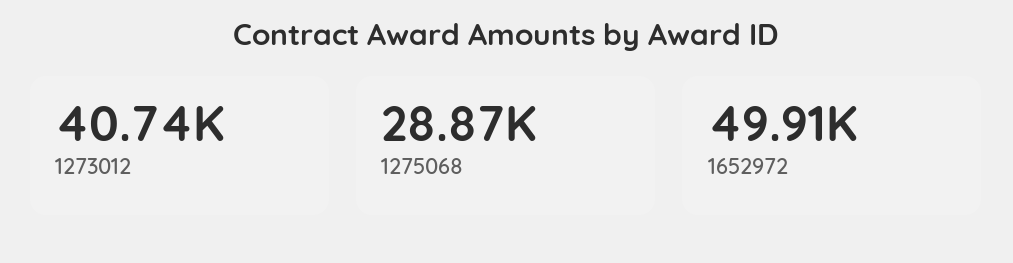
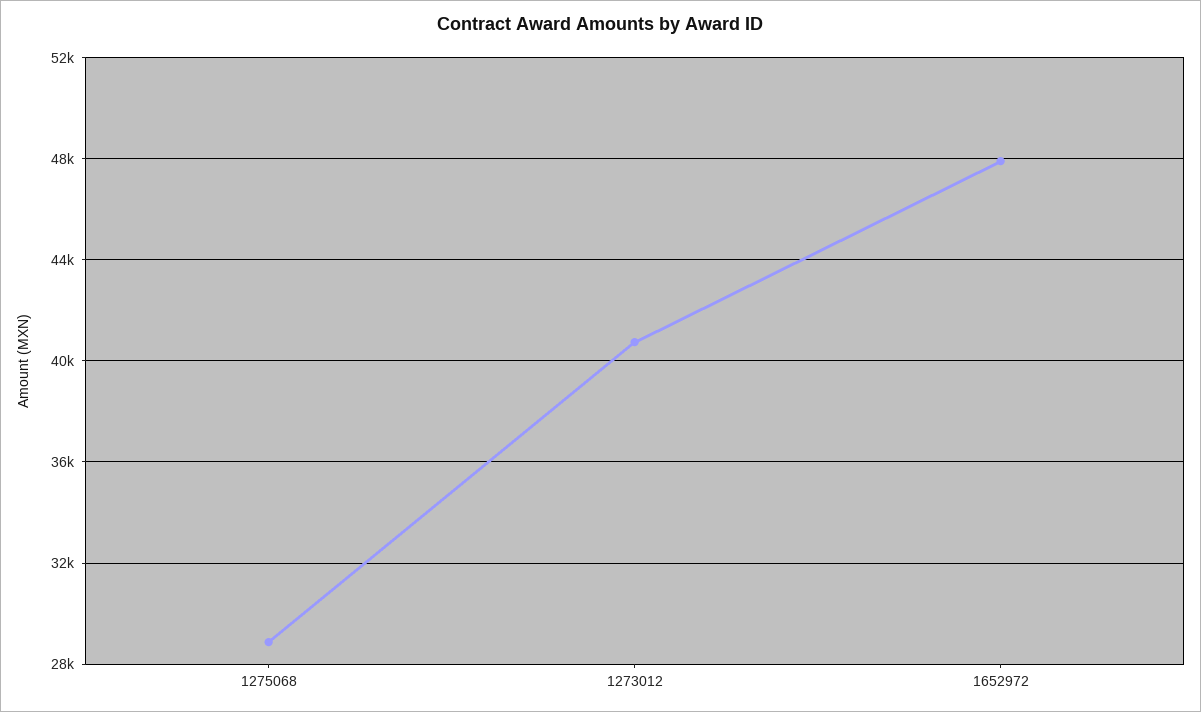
1652972: 49910 -> 48000

